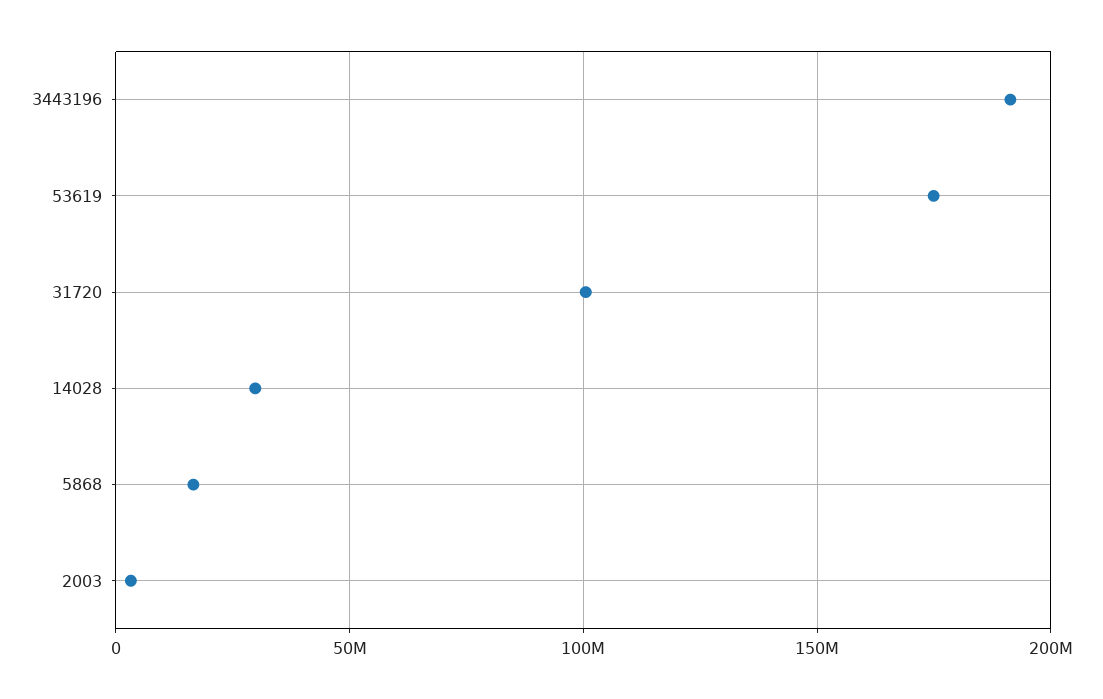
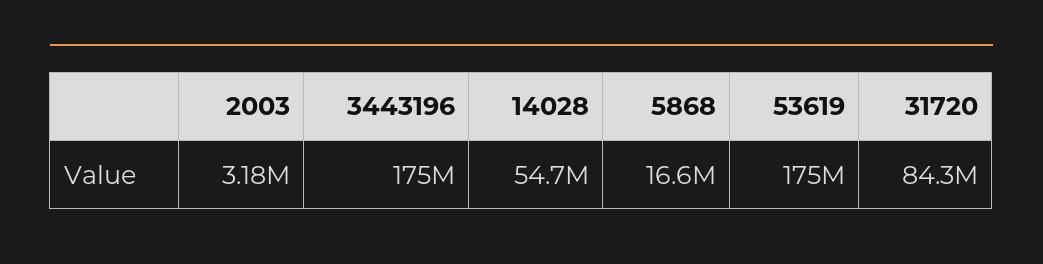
3443196: 190000000 -> 175000000
31720: 100000000 -> 84300000
14028: 30000000 -> 54700000

